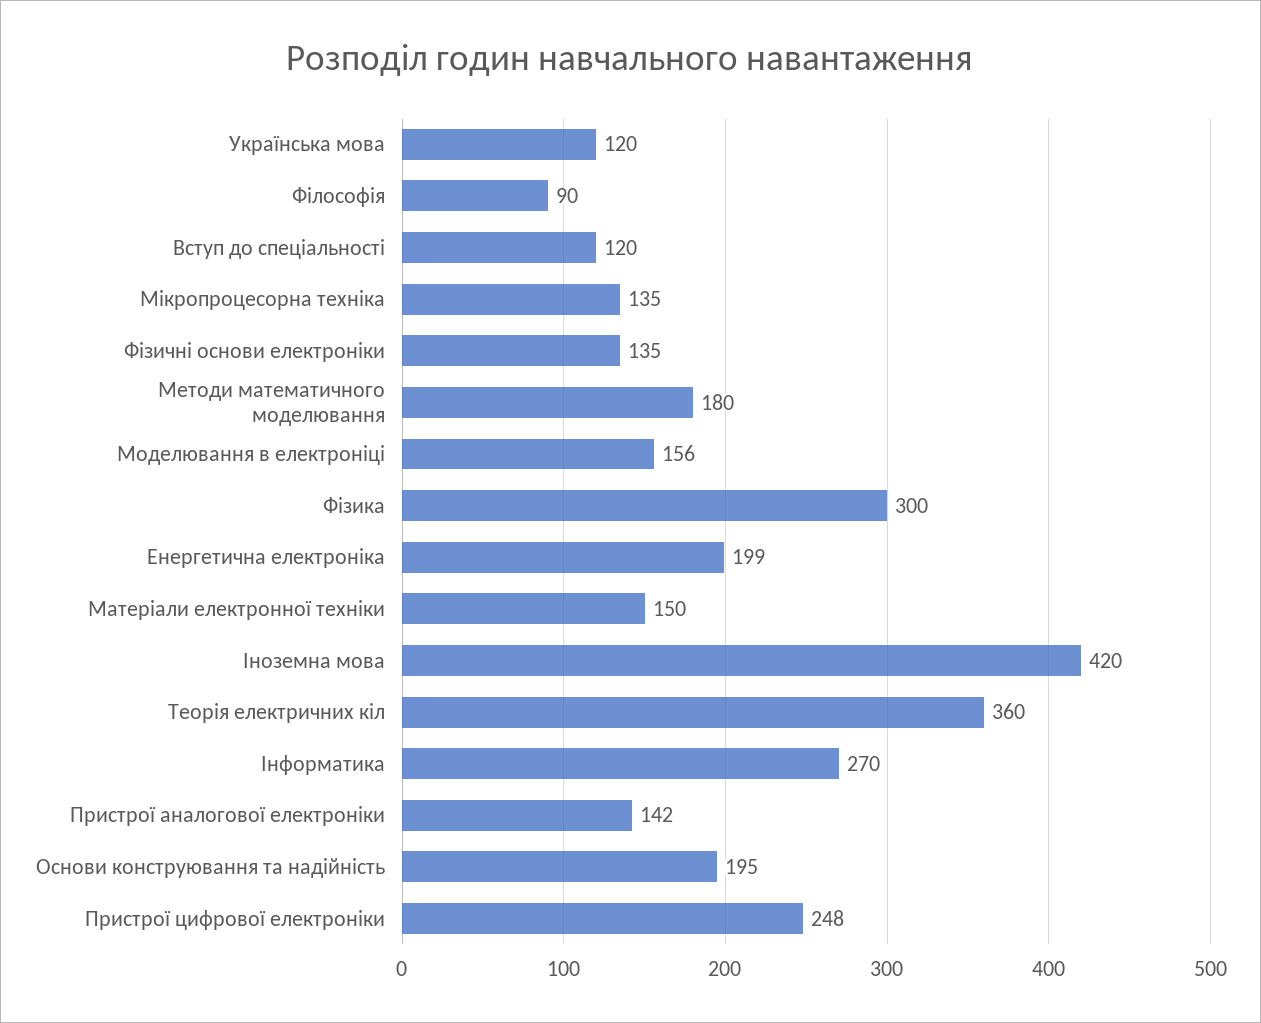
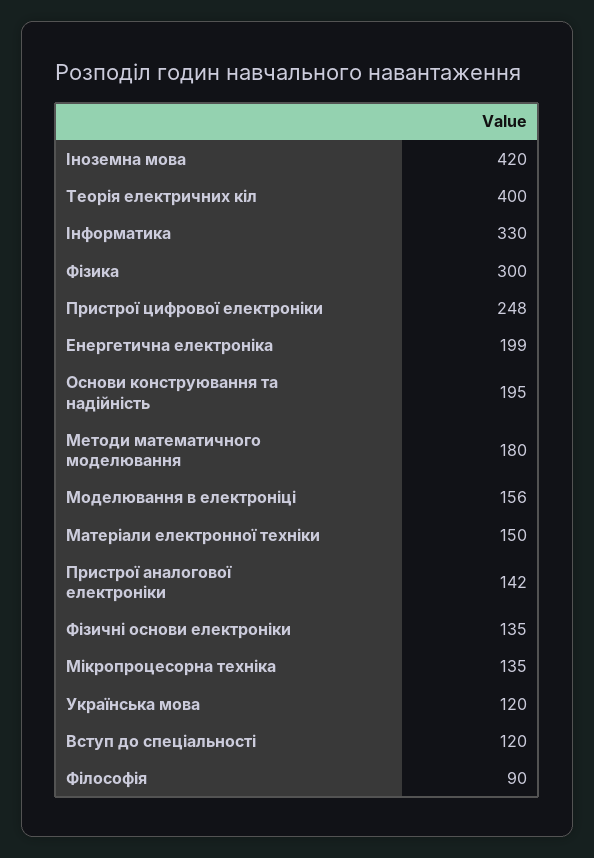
Теорія електричних кіл: 360 -> 400
Інформатика: 270 -> 330

